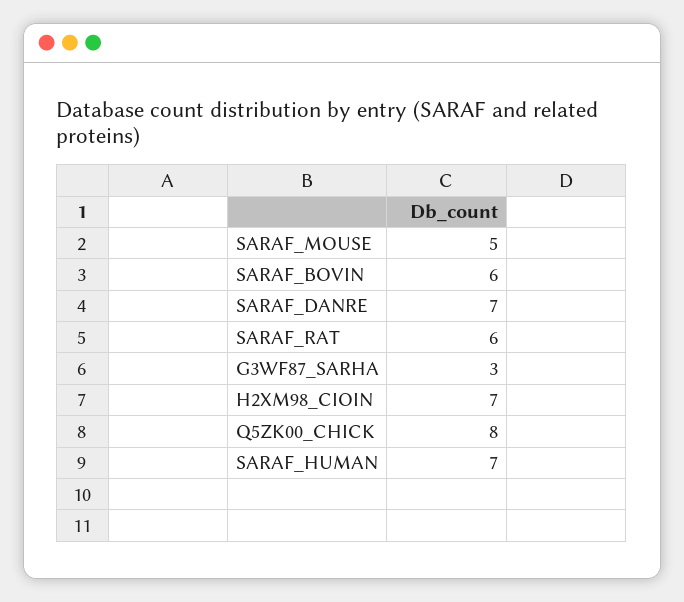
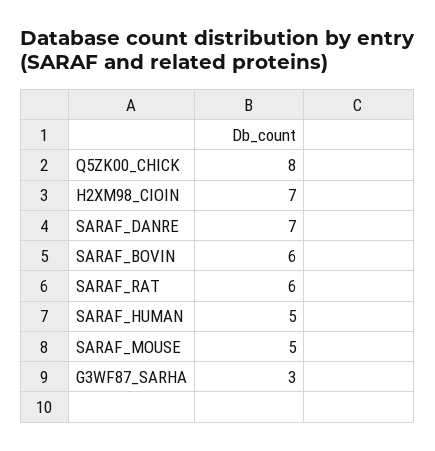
SARAF_HUMAN: 7 -> 5

